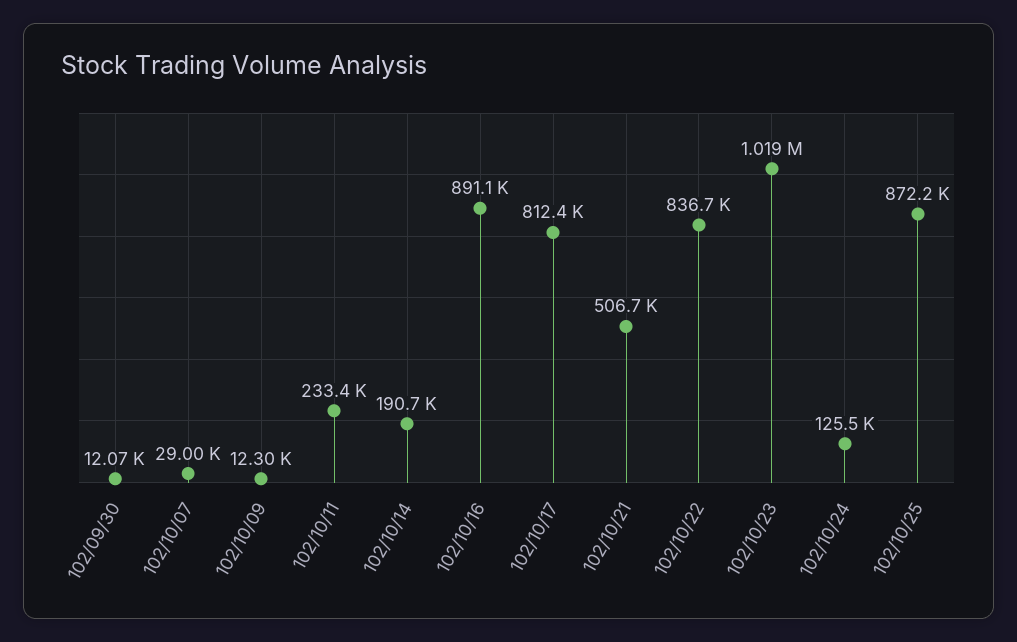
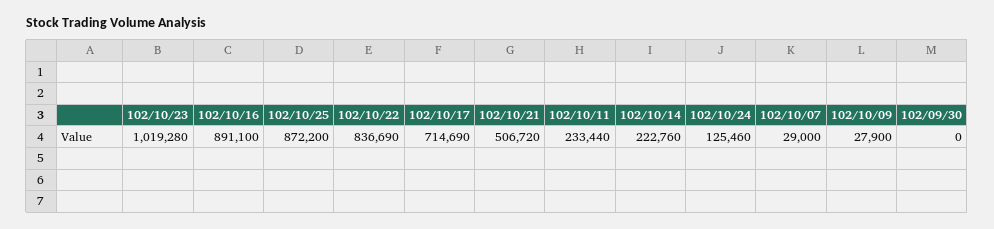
102/09/30: 12070 -> 0
102/10/09: 12300 -> 27900
102/10/14: 190700 -> 222760
102/10/17: 812400 -> 714690

